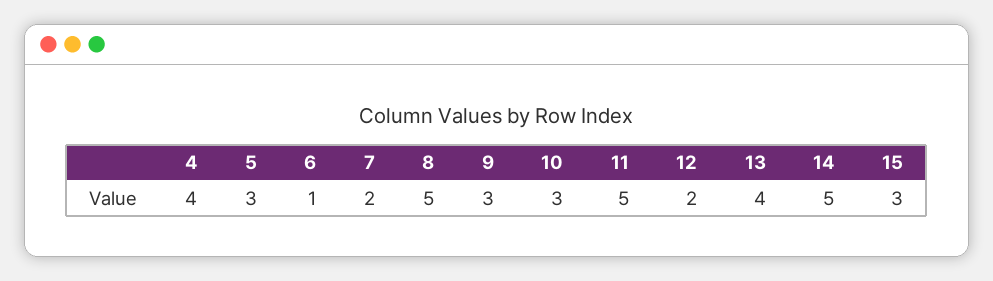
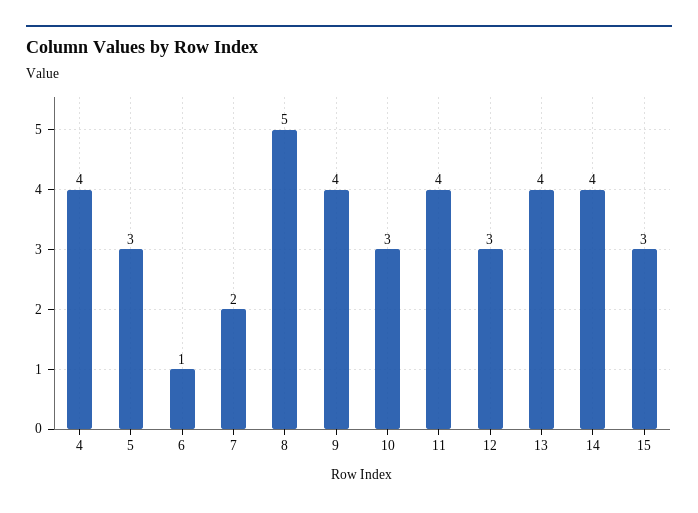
9: 3 -> 4
11: 5 -> 4
12: 2 -> 3
14: 5 -> 4

